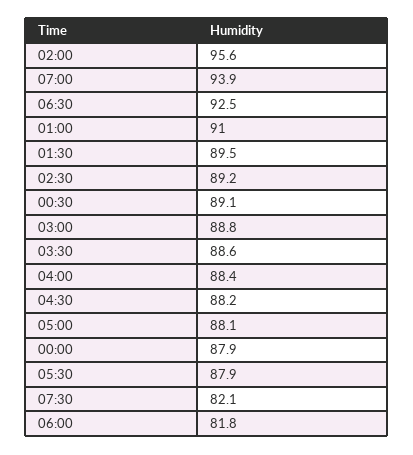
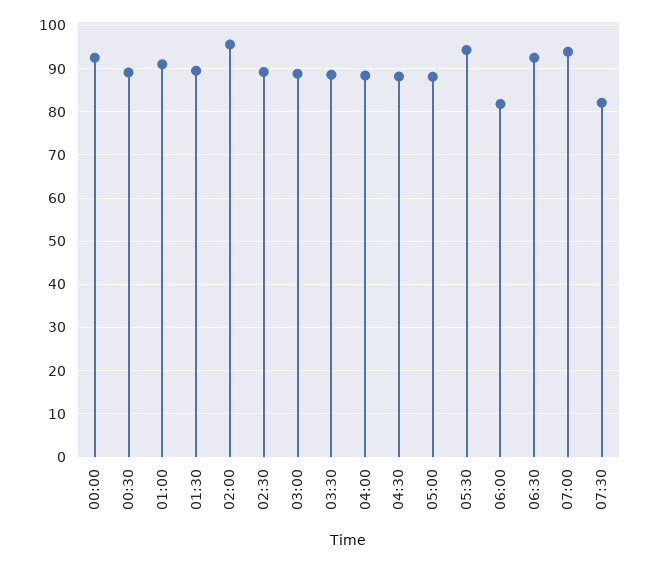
00:00: 87.9 -> 92
05:30: 87.9 -> 94

